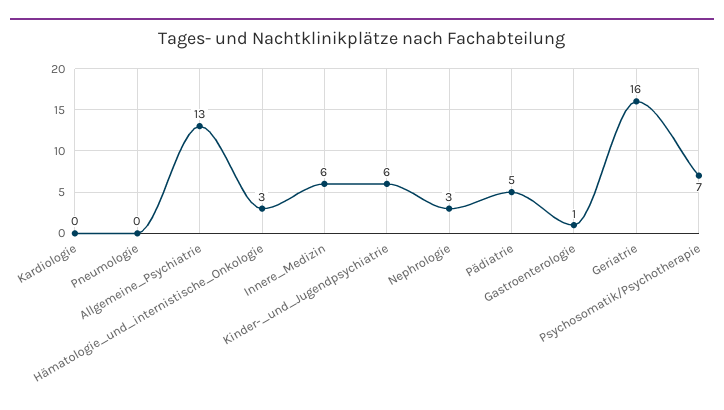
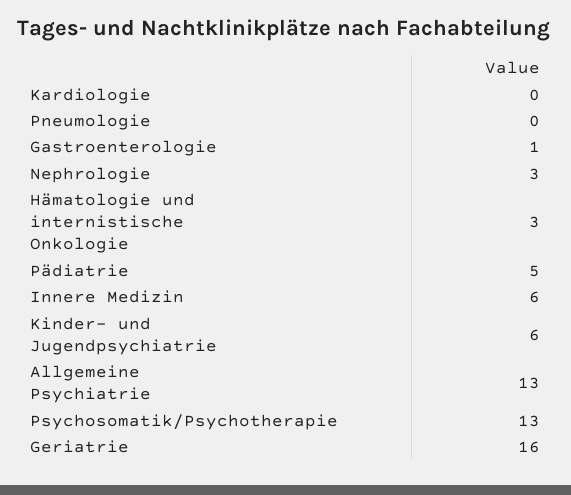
Psychosomatik/Psychotherapie: 7 -> 13

